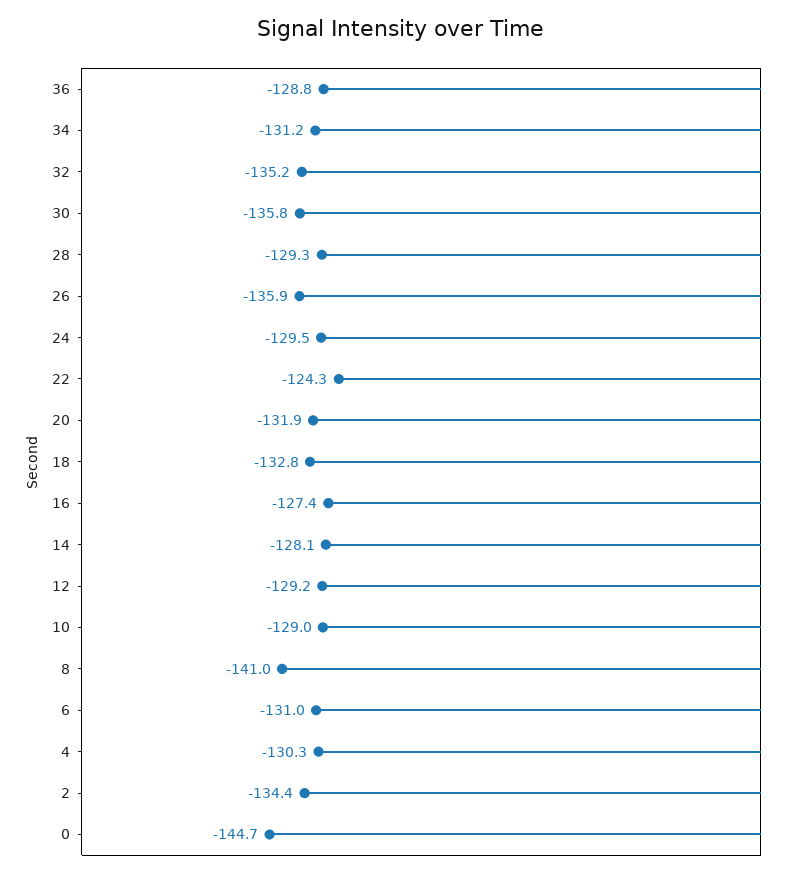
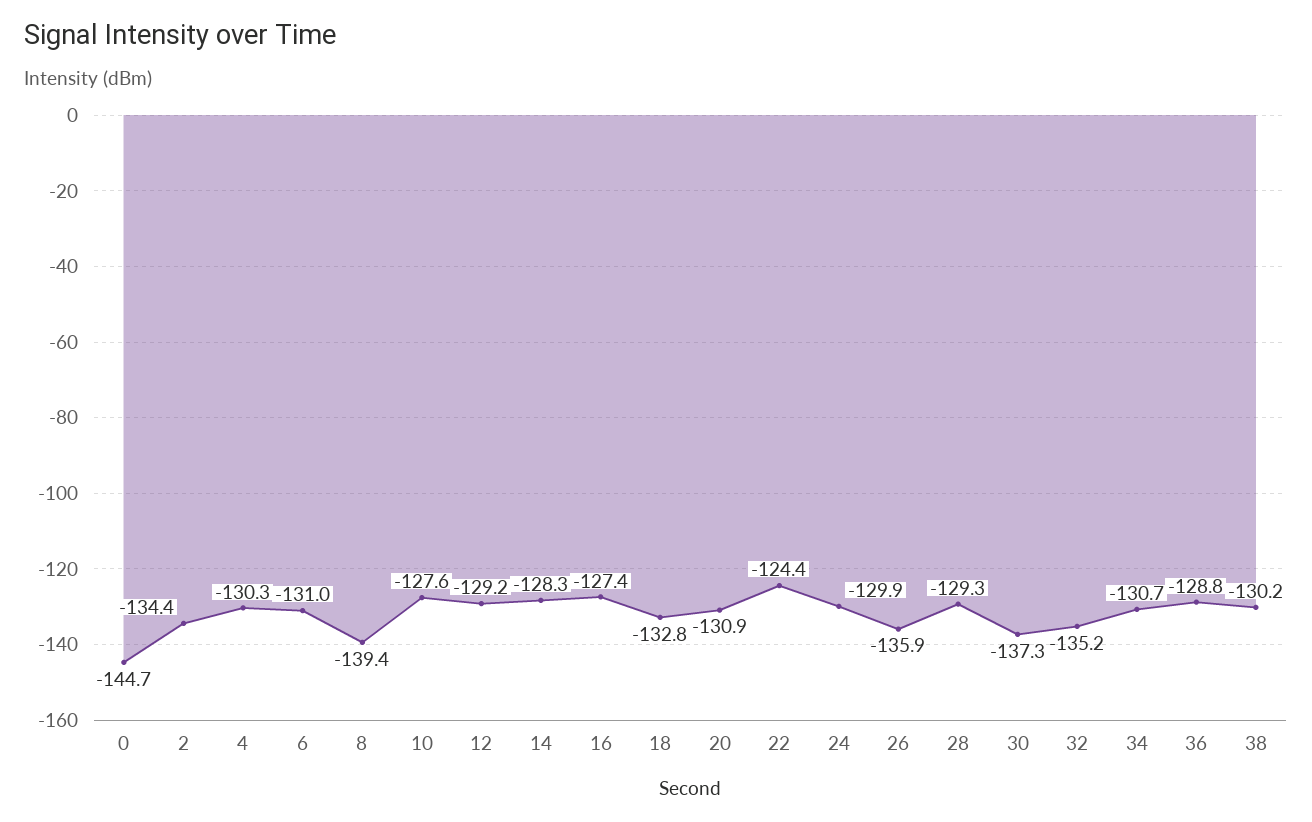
34: -131.2 -> -130.7
30: -135.8 -> -137.3
24: -129.5 -> -129.9
22: -124.3 -> -124.4
20: -131.9 -> -130.9
14: -128.1 -> -128.3
10: -129 -> -127.6
8: -141 -> -139.4
38: none -> -130.2

